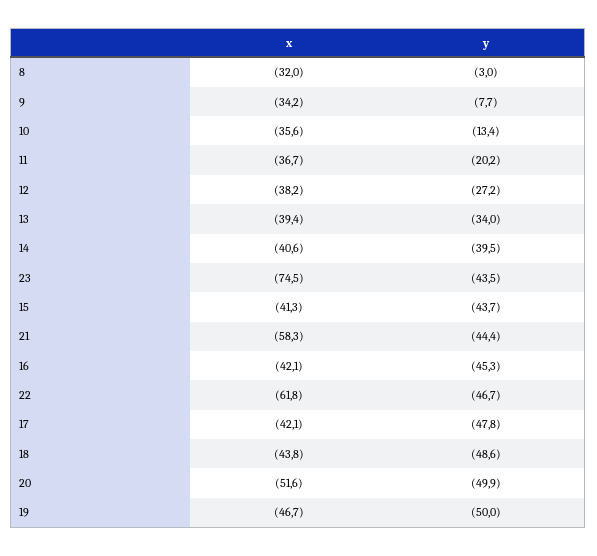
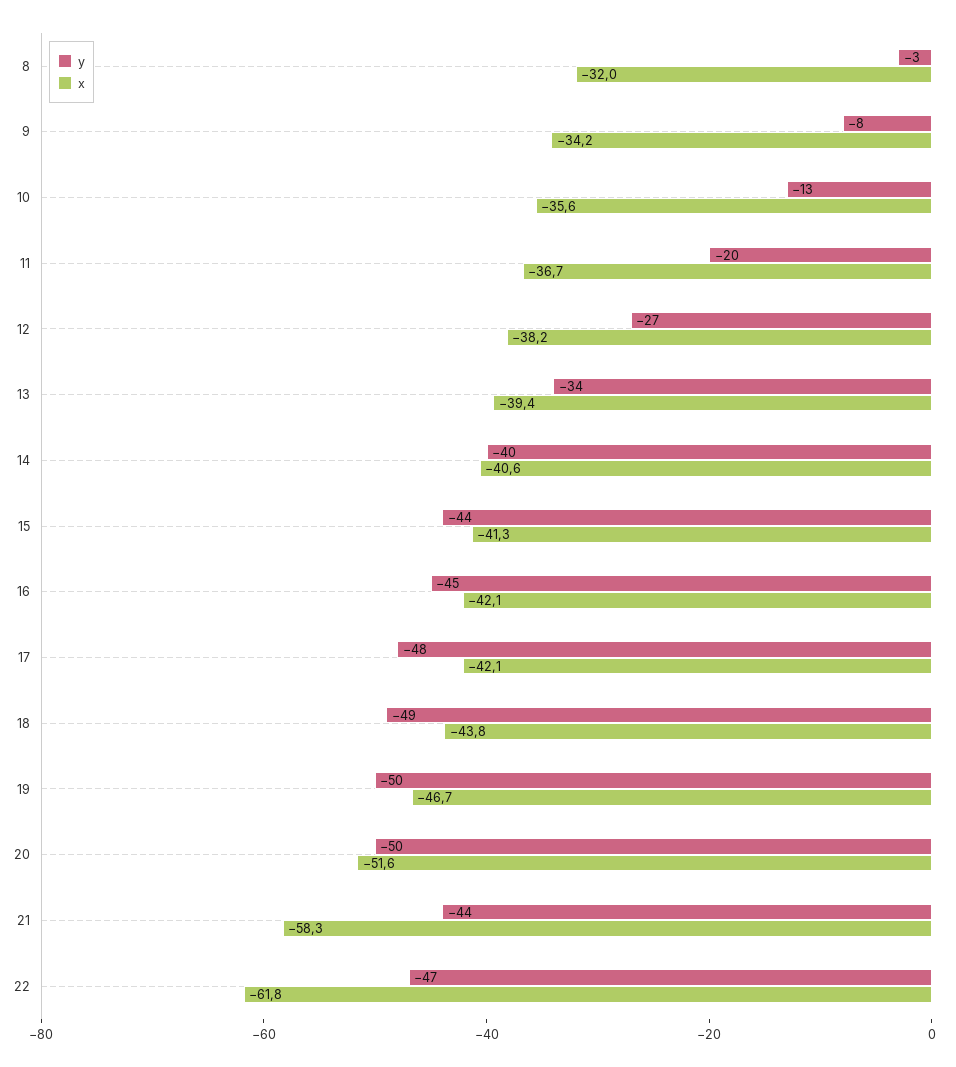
x, 23: -74.5 -> none
y, 23: -43.5 -> none

